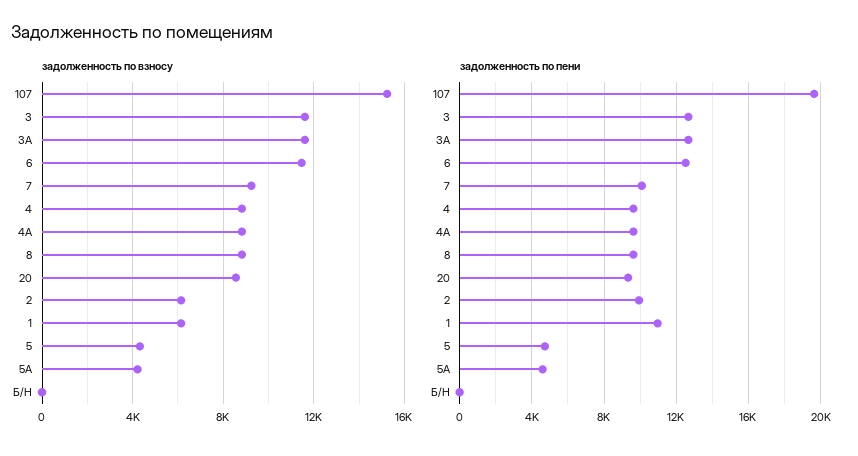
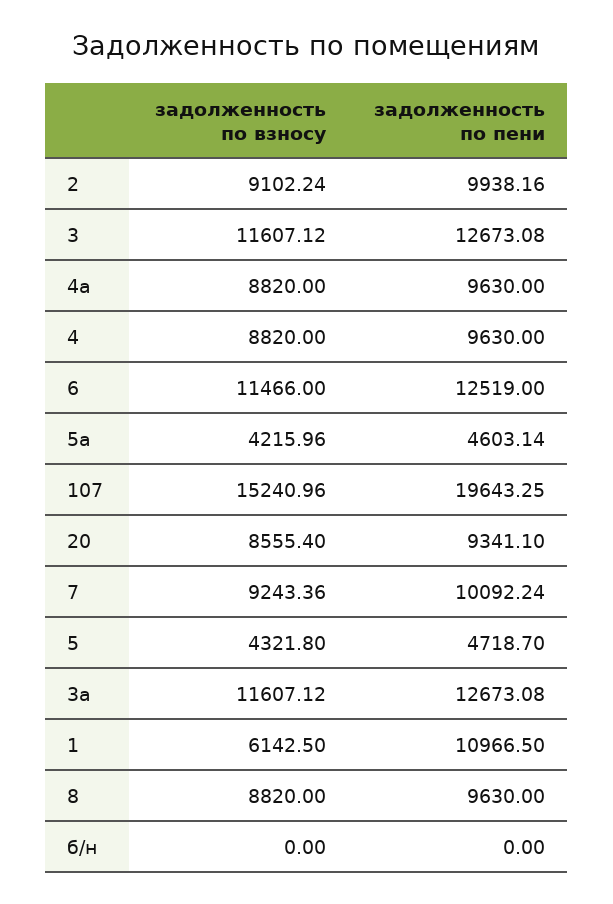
задолженность по взносу, 2: 6000 -> 9102.24

